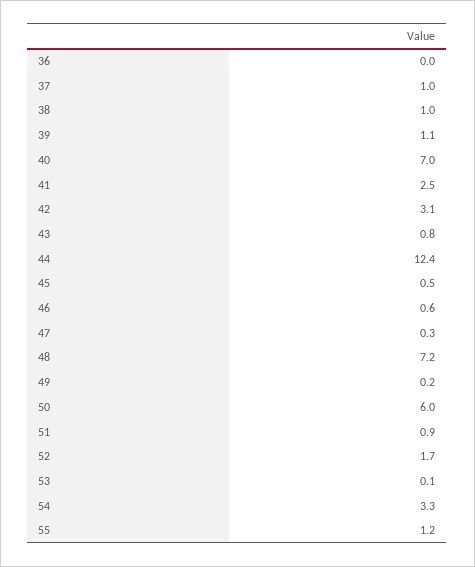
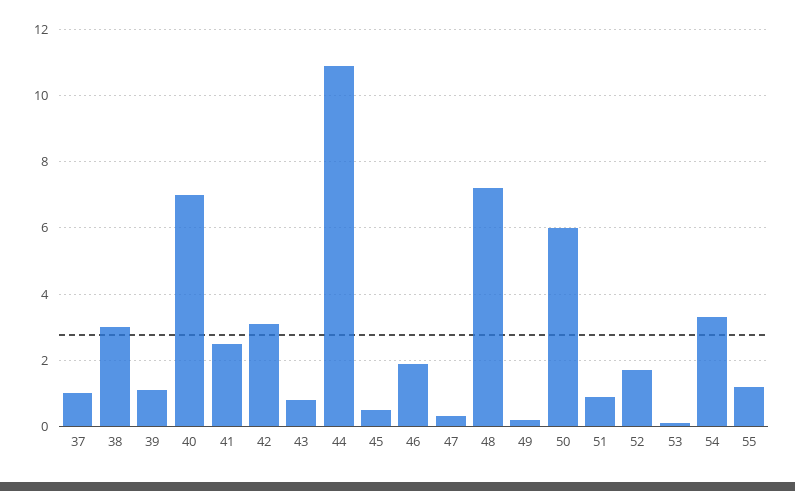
36: 0 -> none
38: 1 -> 3
44: 12.4 -> 11
46: 0.6 -> 2

